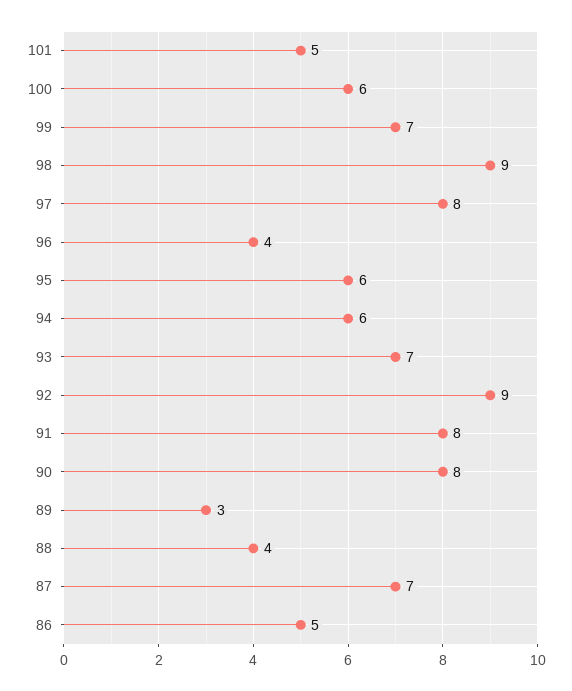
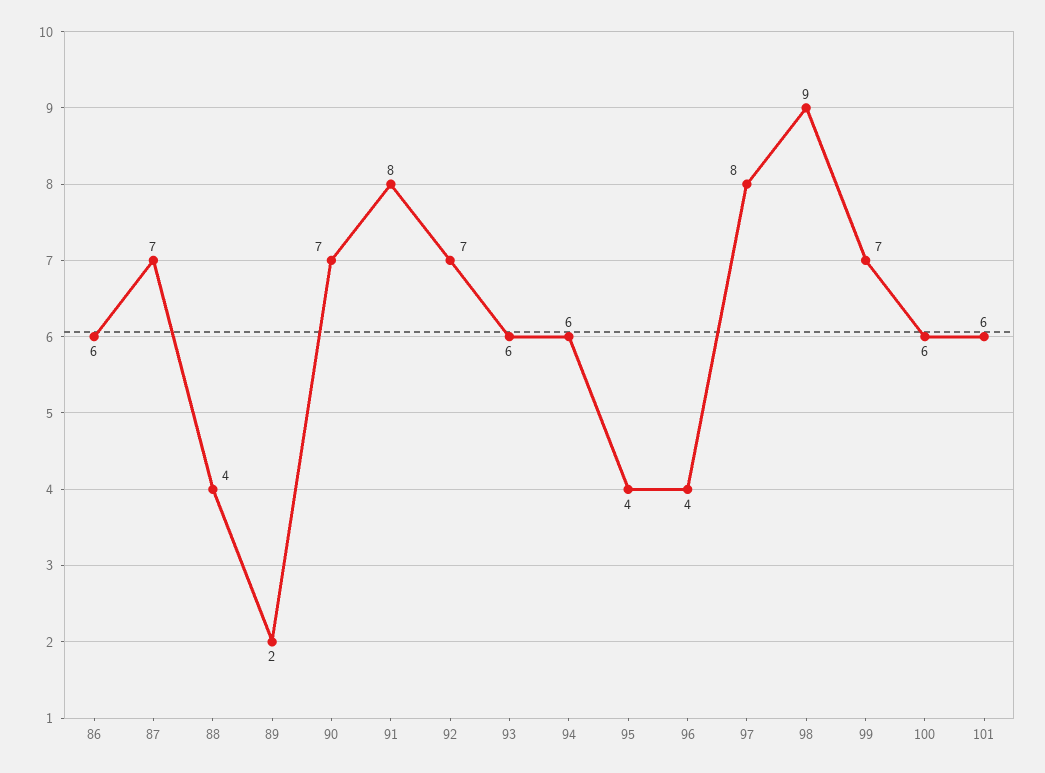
101: 5 -> 6
95: 6 -> 4
93: 7 -> 6
92: 9 -> 7
90: 8 -> 7
89: 3 -> 2
86: 5 -> 6

